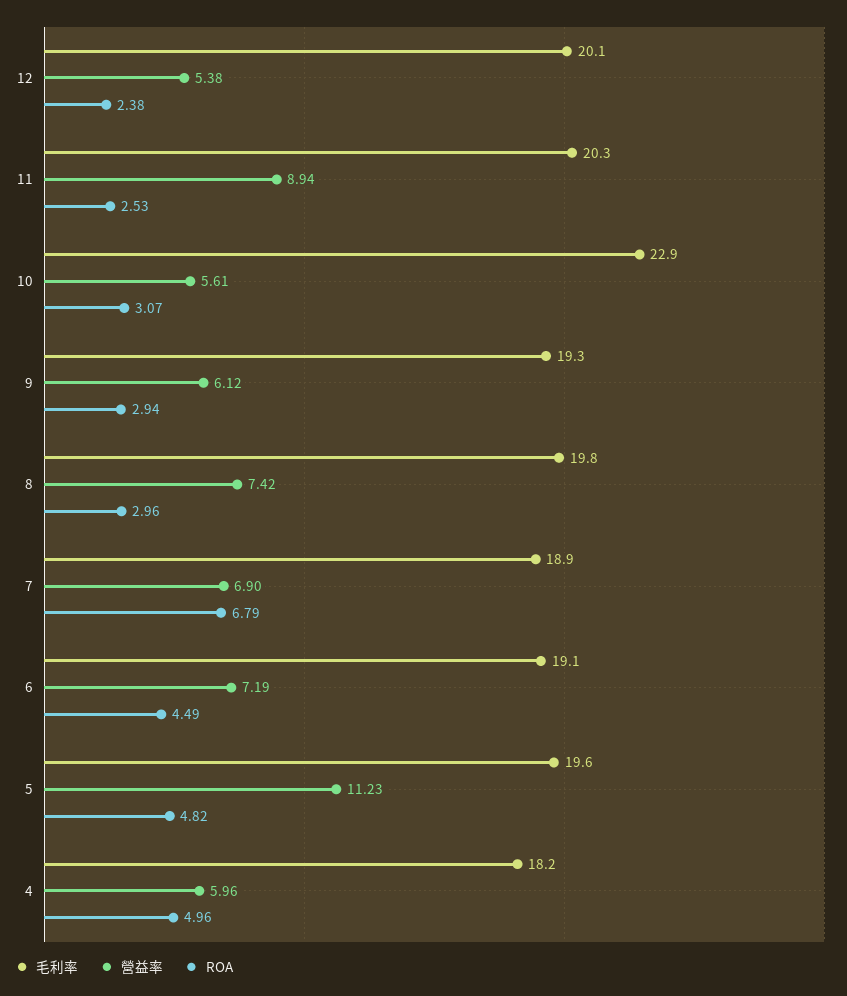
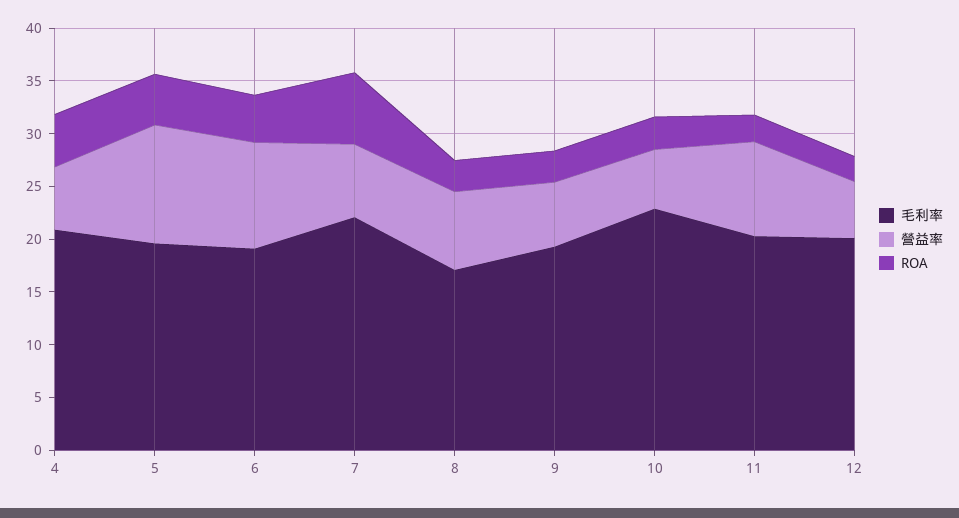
毛利率, 8: 19.8 -> 17
毛利率, 7: 18.9 -> 22
營益率, 6: 7.19 -> 10
毛利率, 4: 18.2 -> 21

